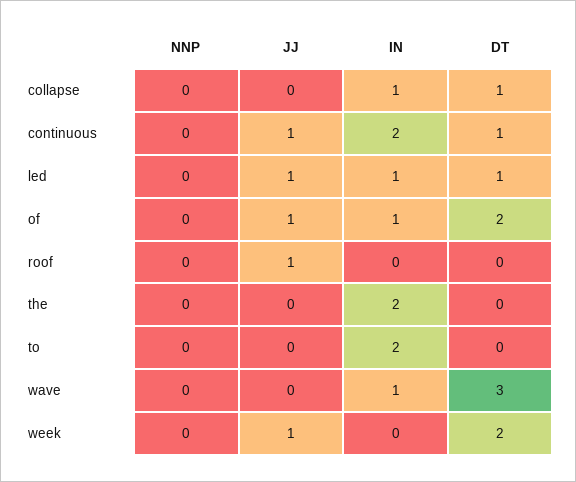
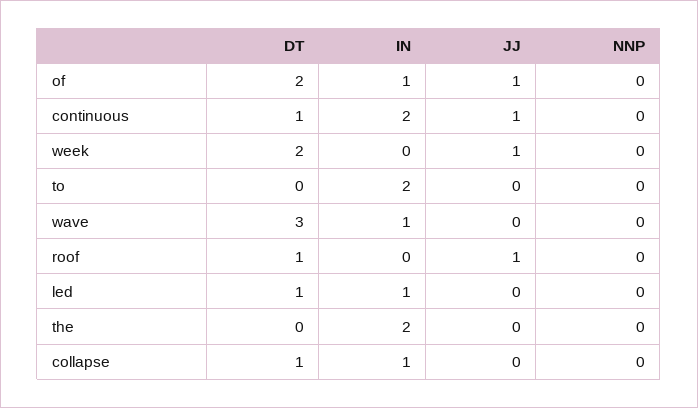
JJ, led: 1 -> 0
DT, roof: 0 -> 1

